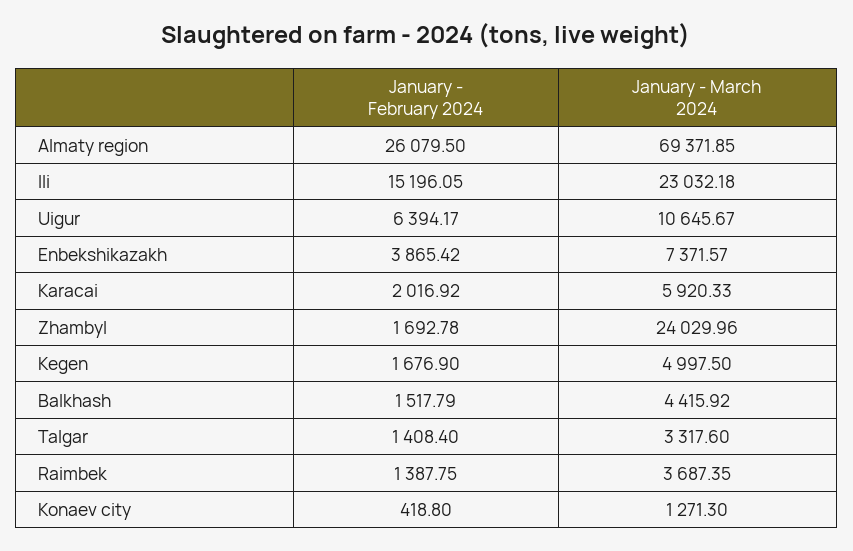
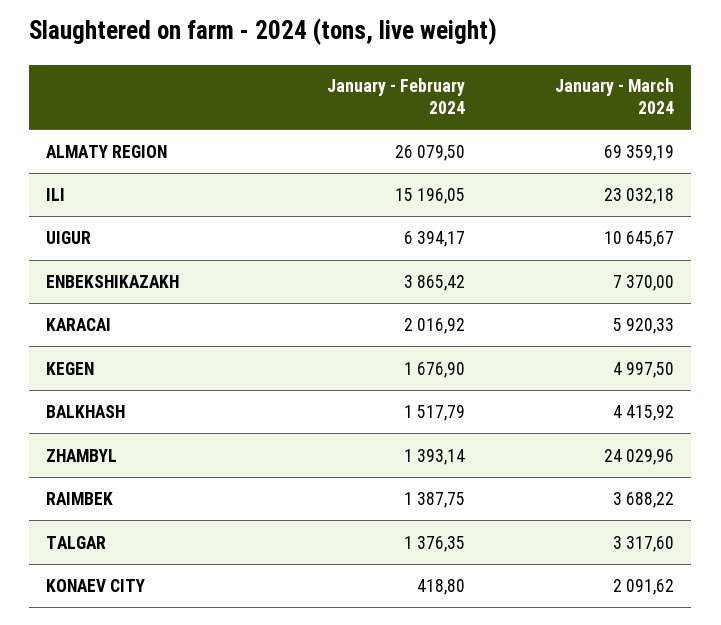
January - March 2024, Almaty region: 69371.85 -> 69359.19
January - March 2024, Enbekshikazakh: 7371.57 -> 7370
January - February 2024, Zhambyl: 1692.78 -> 1393.14
January - February 2024, Talgar: 1408.4 -> 1376.35
January - March 2024, Raimbek: 3687.35 -> 3688.22
January - March 2024, Konaev city: 1271.3 -> 2091.62

